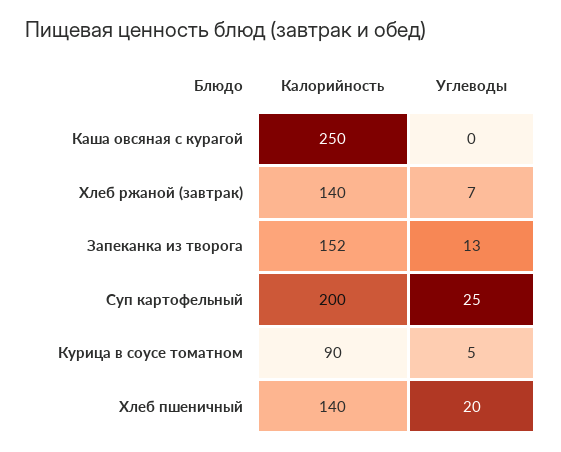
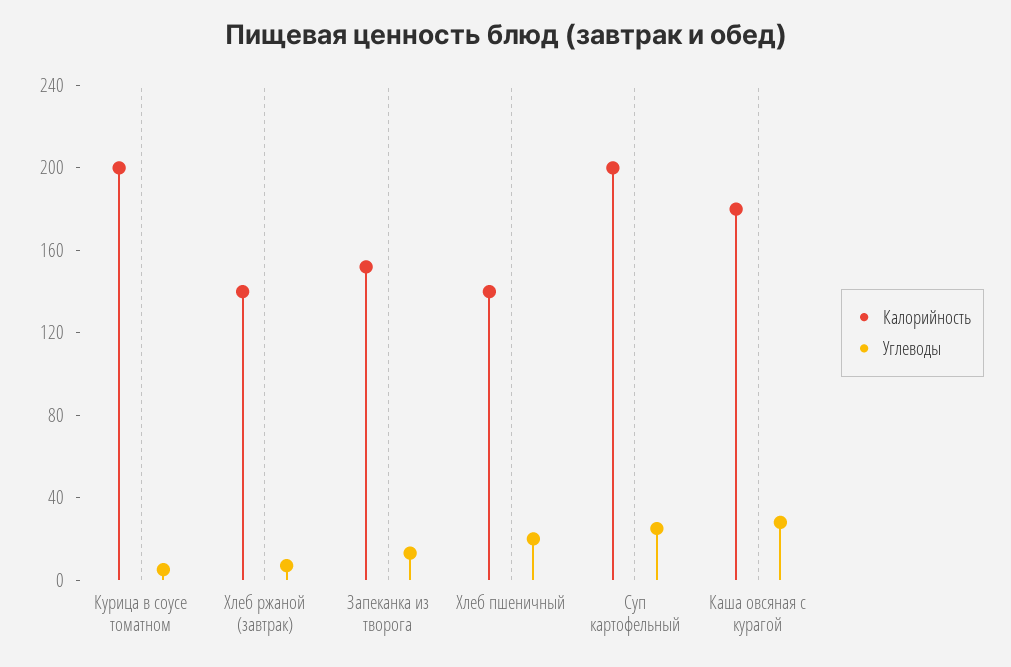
Калорийность, Каша овсяная с курагой: 250 -> 180
Углеводы, Каша овсяная с курагой: 0 -> 30
Калорийность, Курица в соусе томатном: 90 -> 200

